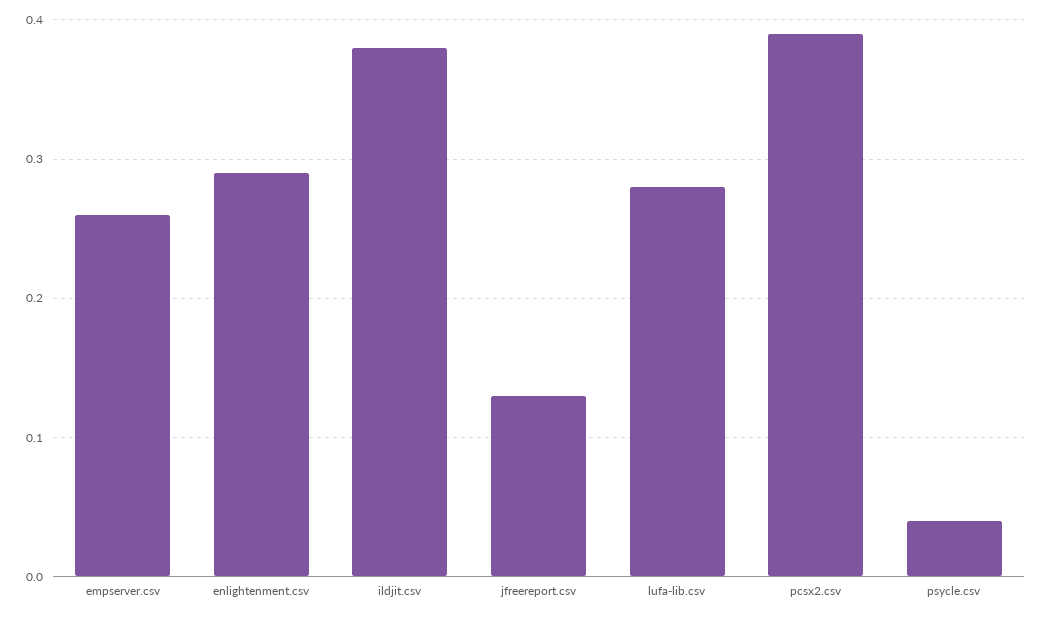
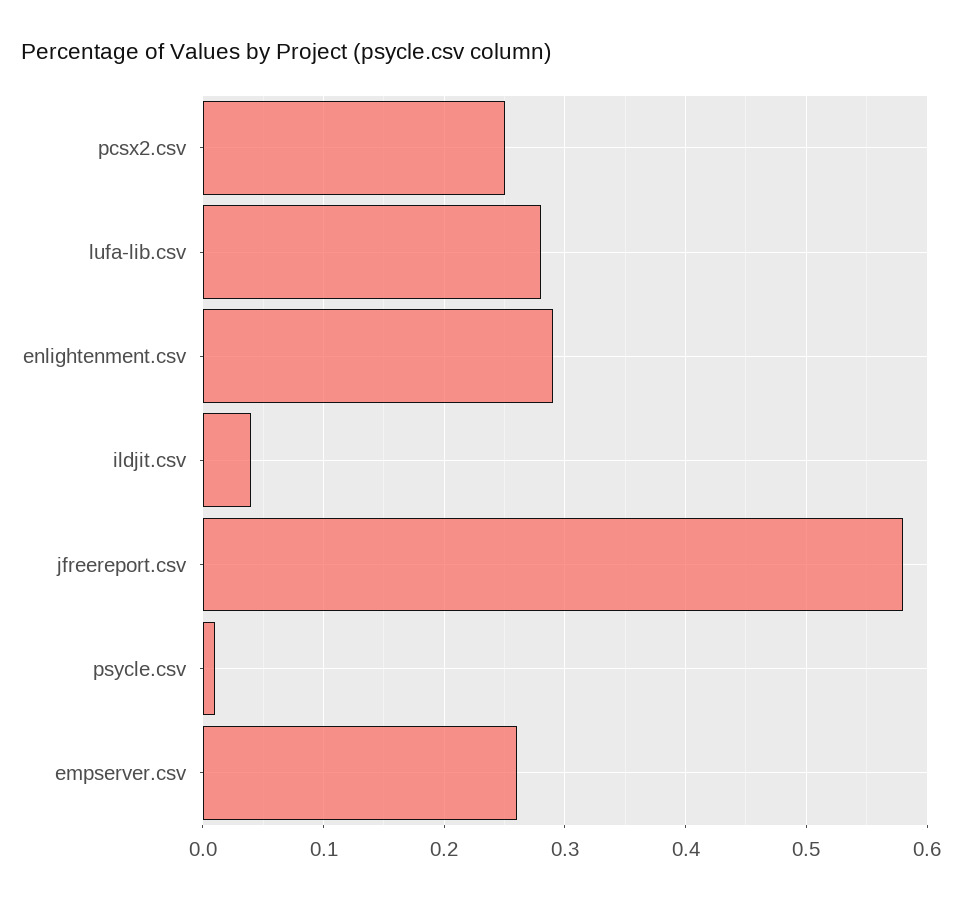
ildjit.csv: 0.38 -> 0.04
jfreereport.csv: 0.13 -> 0.58
pcsx2.csv: 0.39 -> 0.25
psycle.csv: 0.04 -> 0.01

